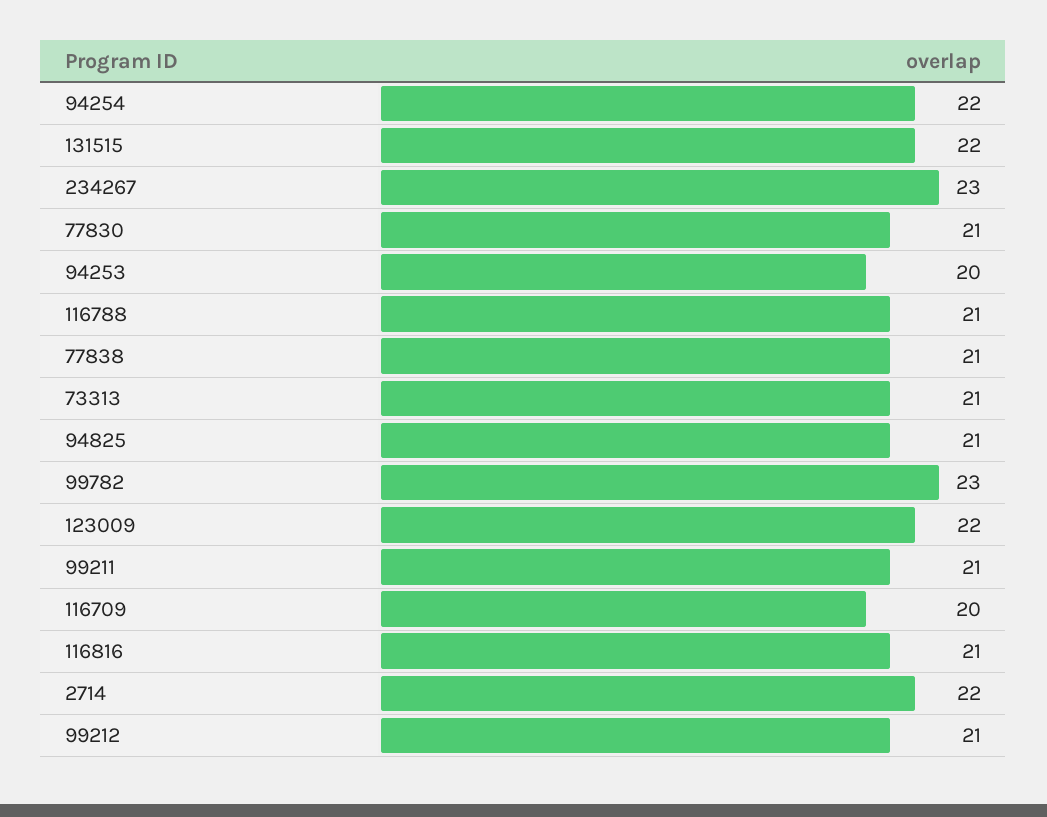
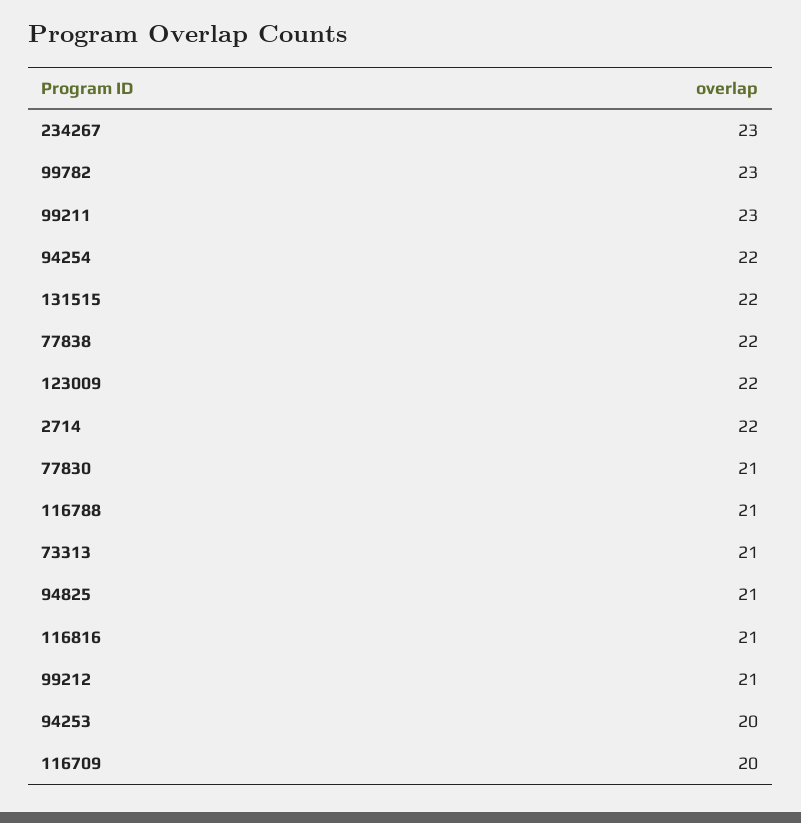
77838: 21 -> 22
99211: 21 -> 23

